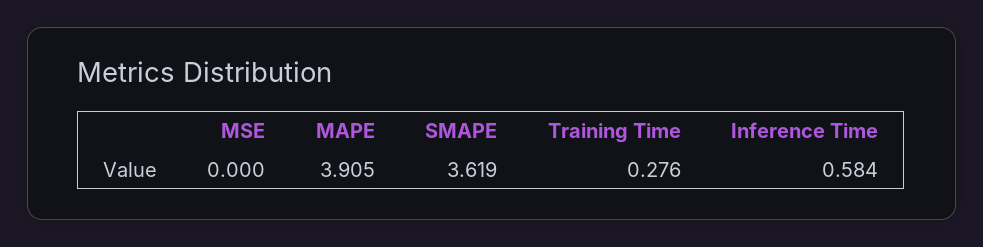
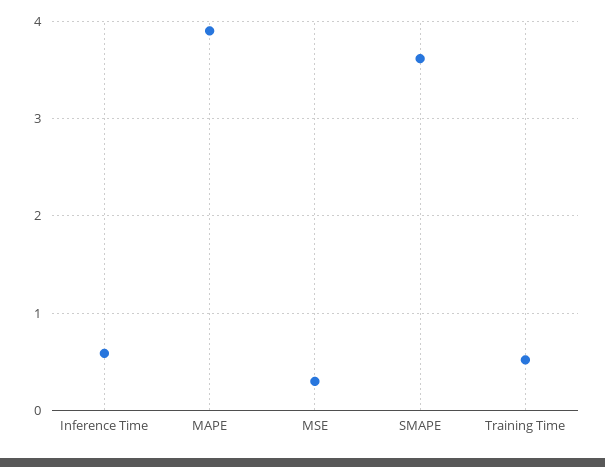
MSE: 0 -> 0.3
Training Time: 0.276 -> 0.5

